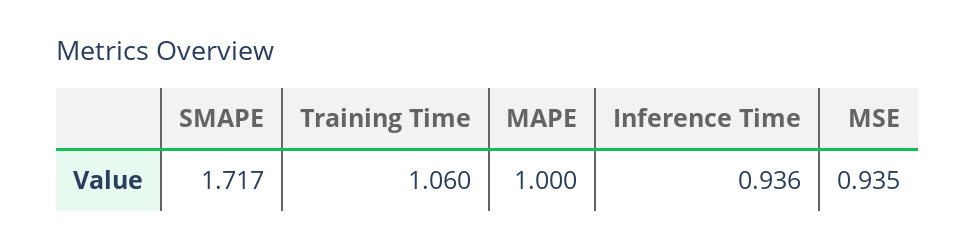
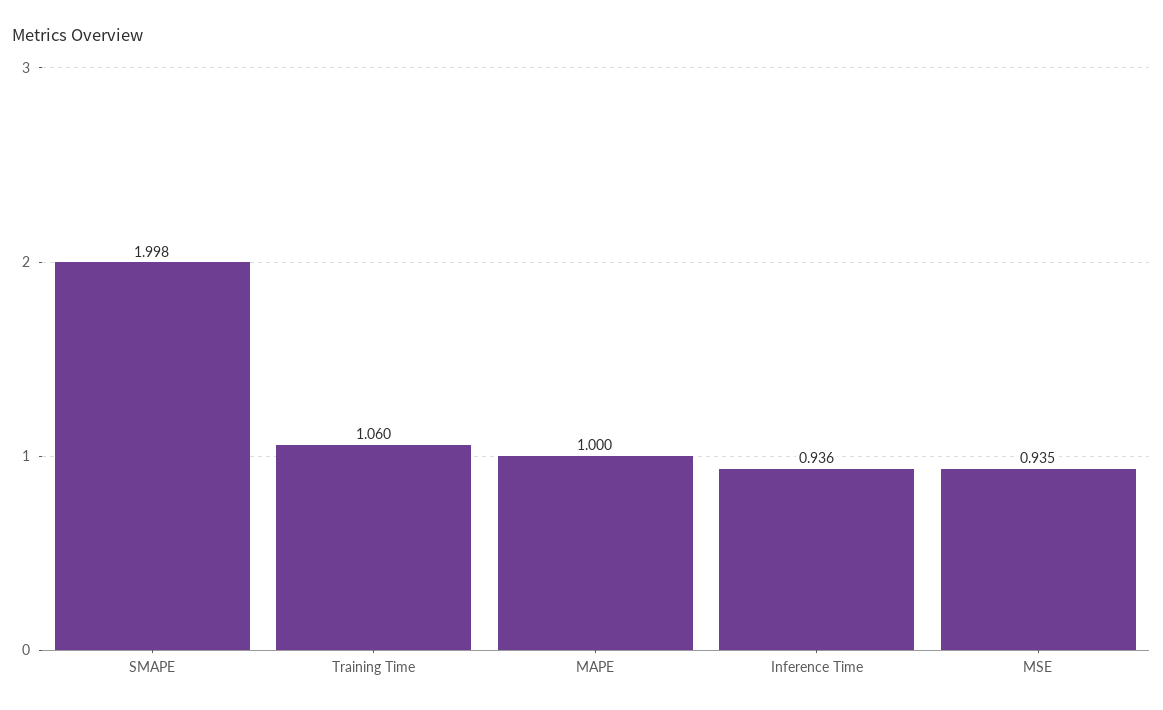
SMAPE: 1.717 -> 1.998

